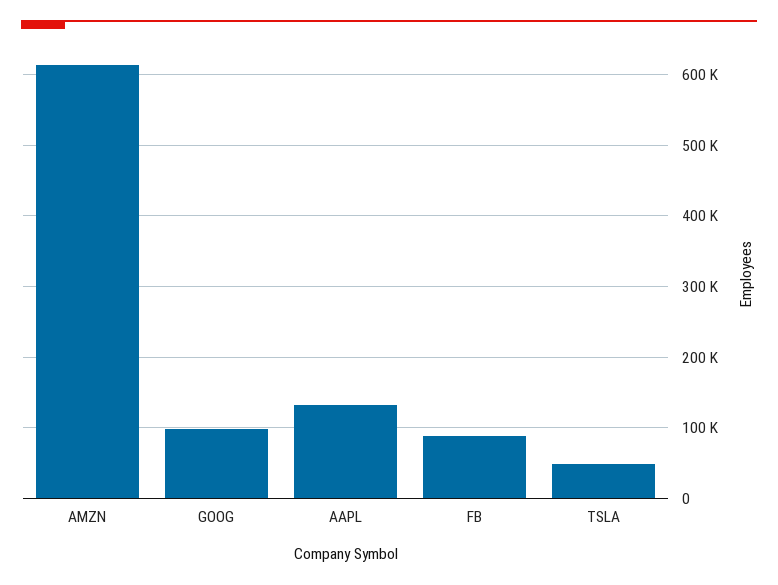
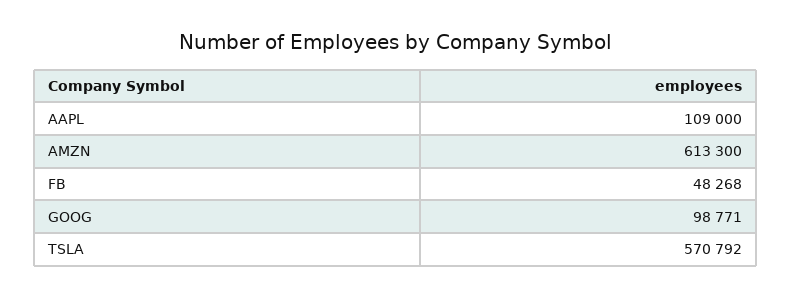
AAPL: 130000 -> 109000
FB: 90000 -> 48268
TSLA: 50000 -> 570792

